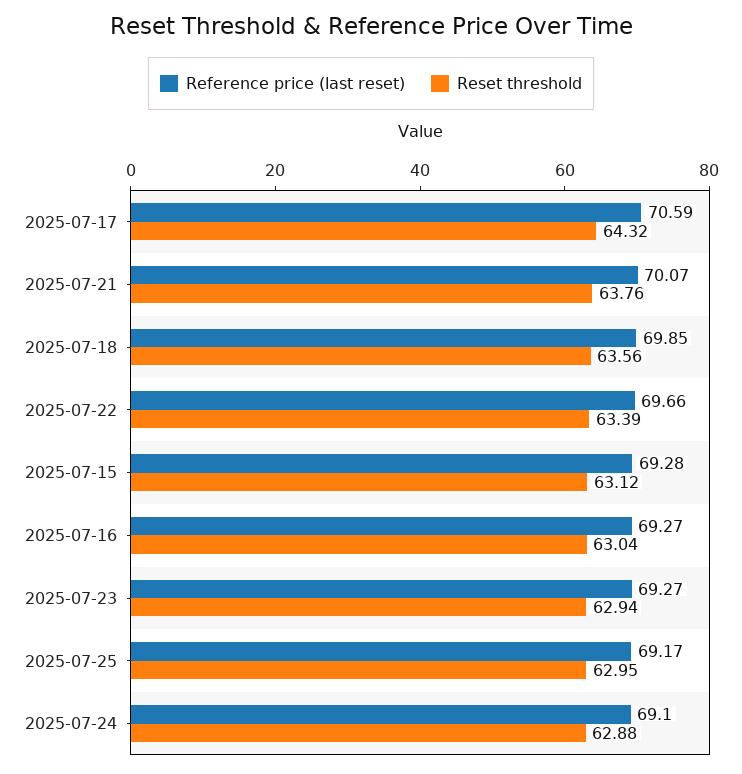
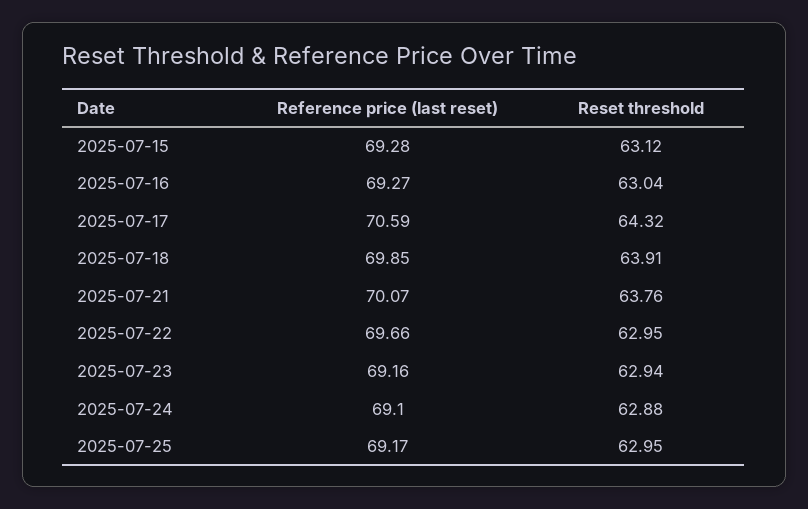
Reset threshold, 2025-07-18: 63.56 -> 63.91
Reset threshold, 2025-07-22: 63.39 -> 62.95
Reference price (last reset), 2025-07-23: 69.27 -> 69.16

